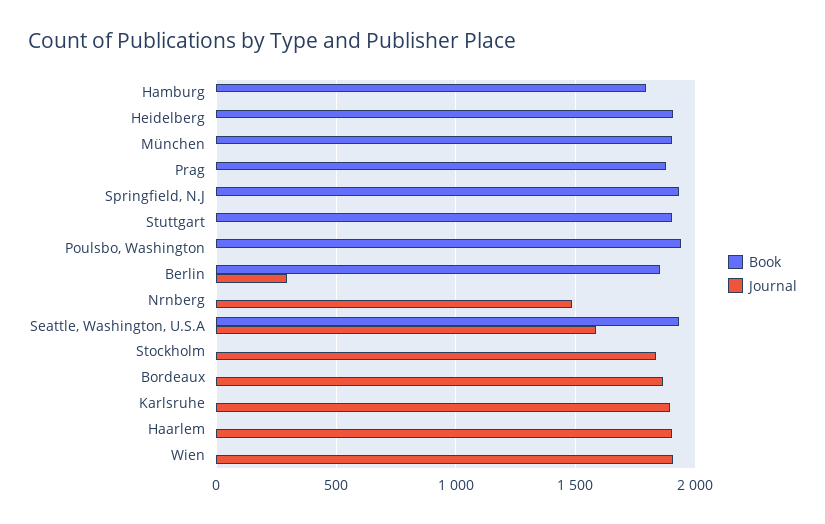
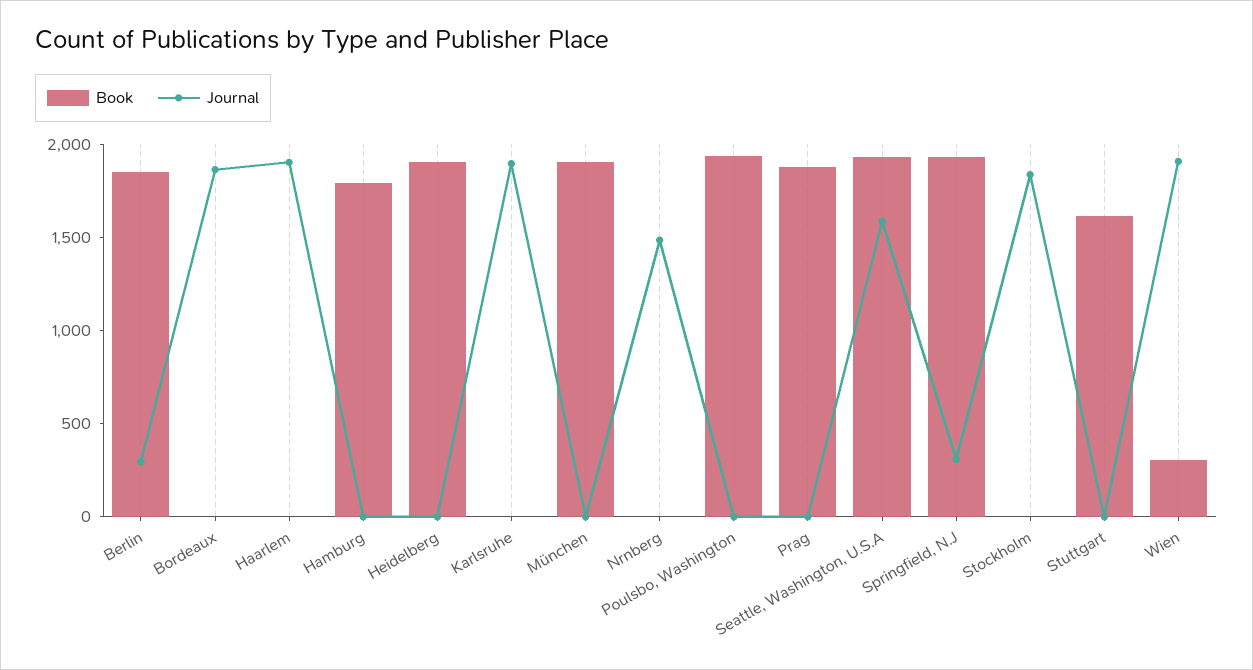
Journal, Springfield, N.J: 0 -> 300
Book, Stuttgart: 1900 -> 1600
Book, Wien: 0 -> 300

